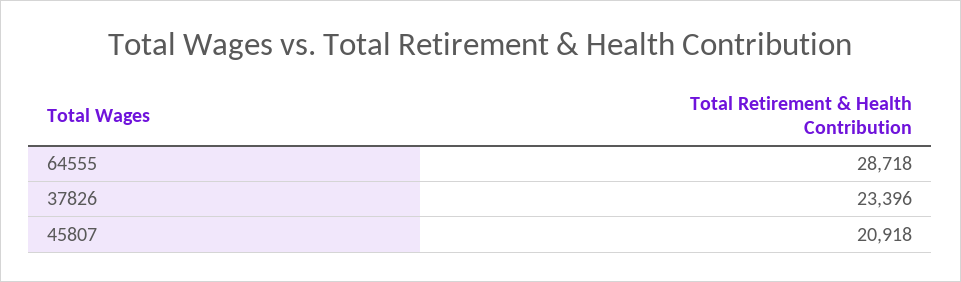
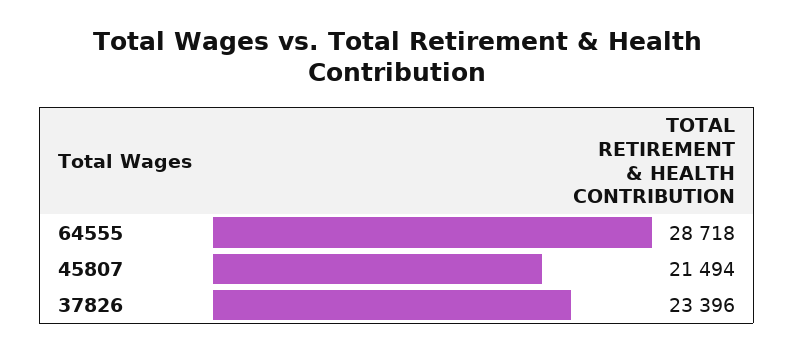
45807: 20918 -> 21494

